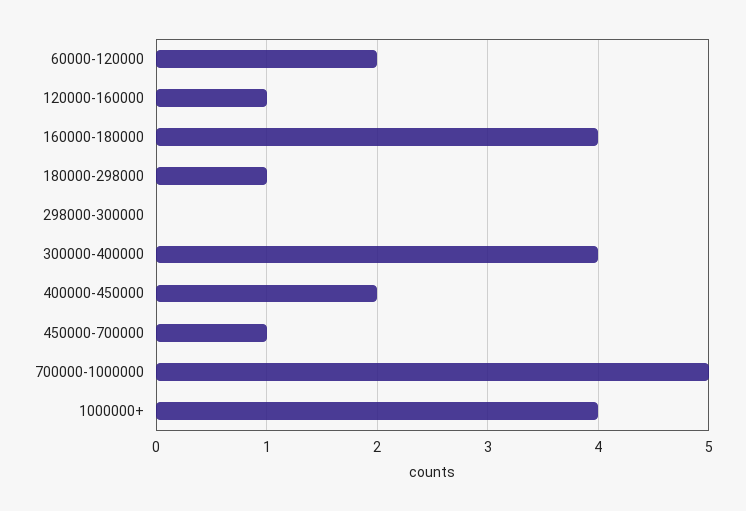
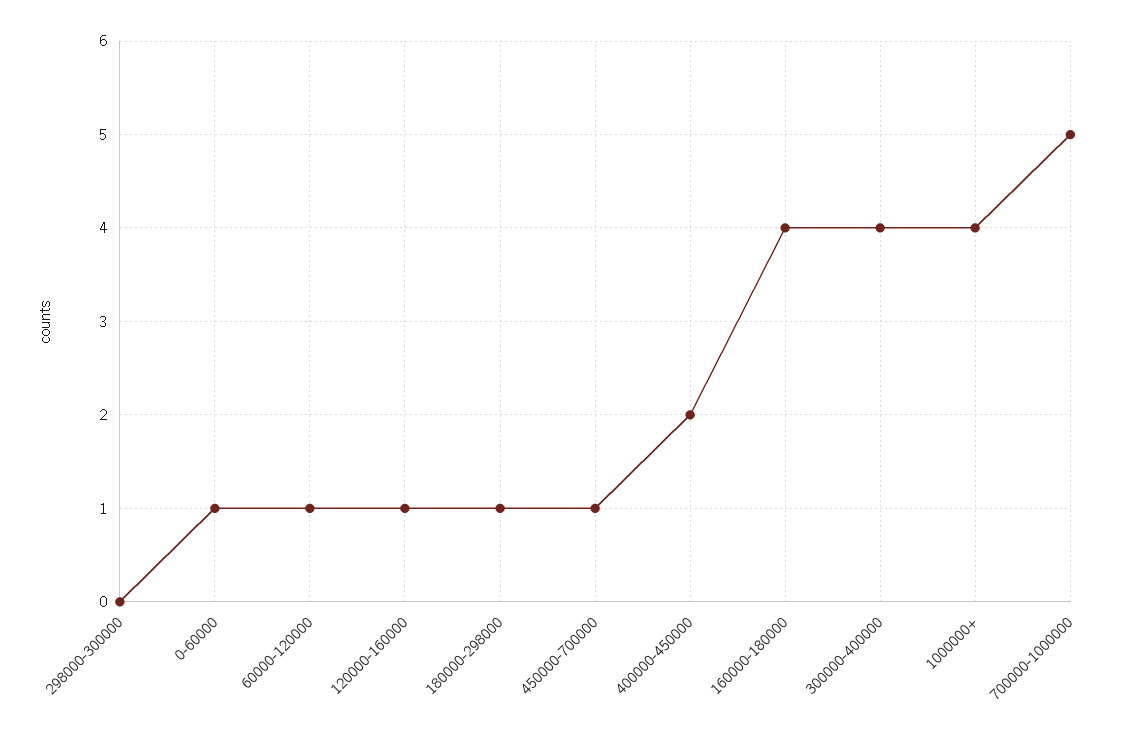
60000-120000: 2 -> 1
0-60000: none -> 1

